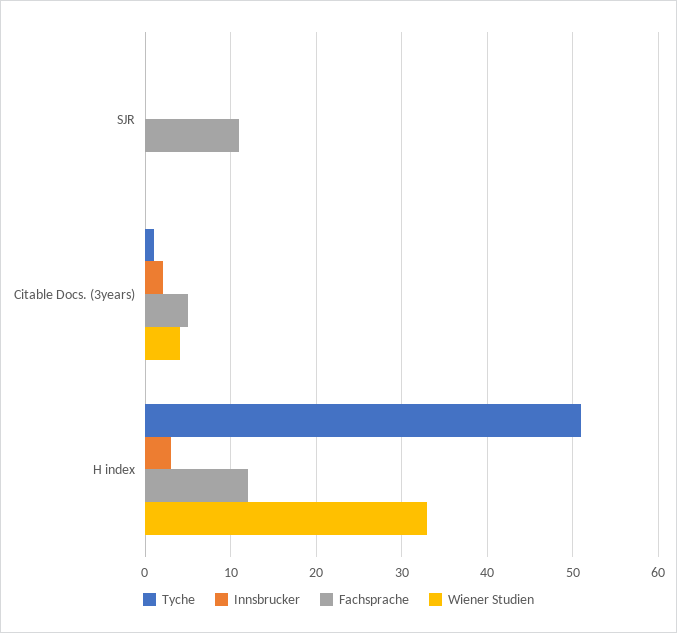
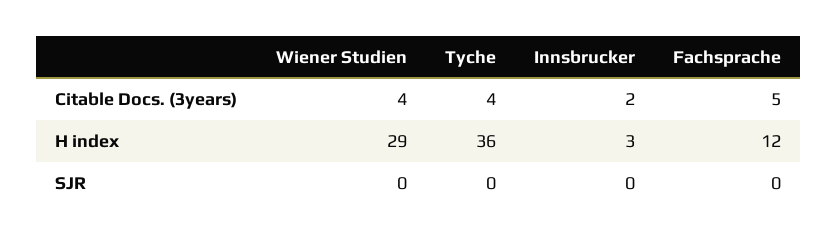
Fachsprache, SJR: 11 -> 0
Tyche, Citable Docs. (3years): 1 -> 4
Tyche, H index: 51 -> 36
Wiener Studien, H index: 33 -> 29

